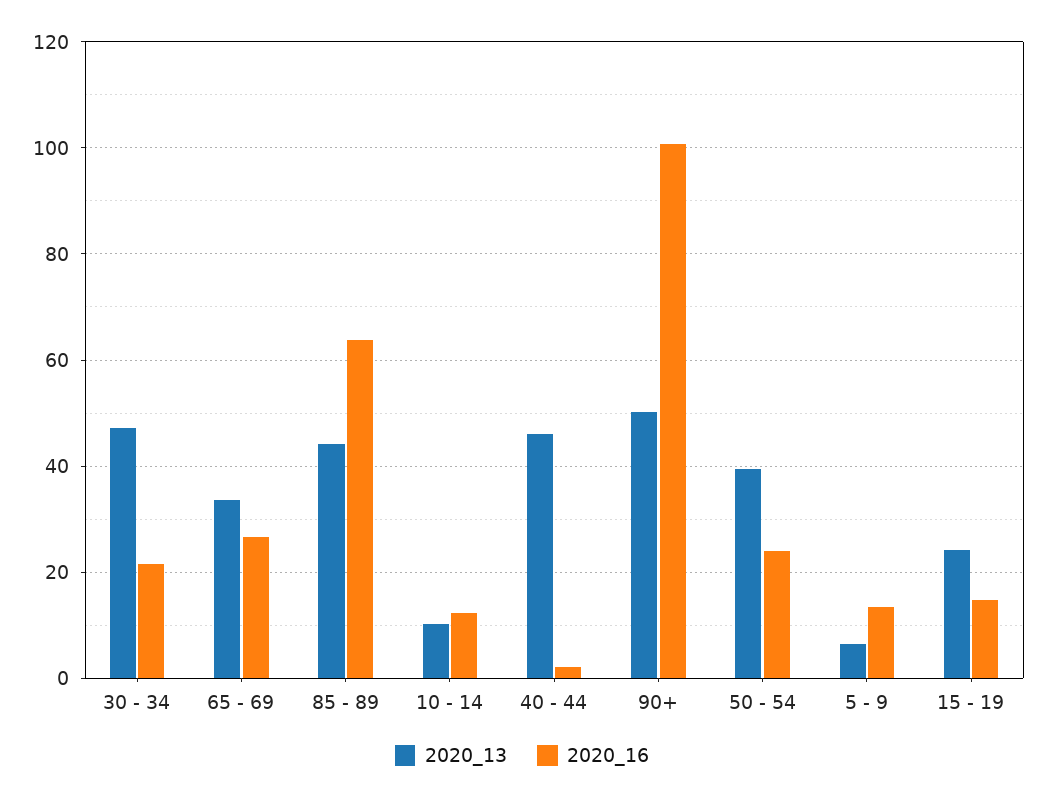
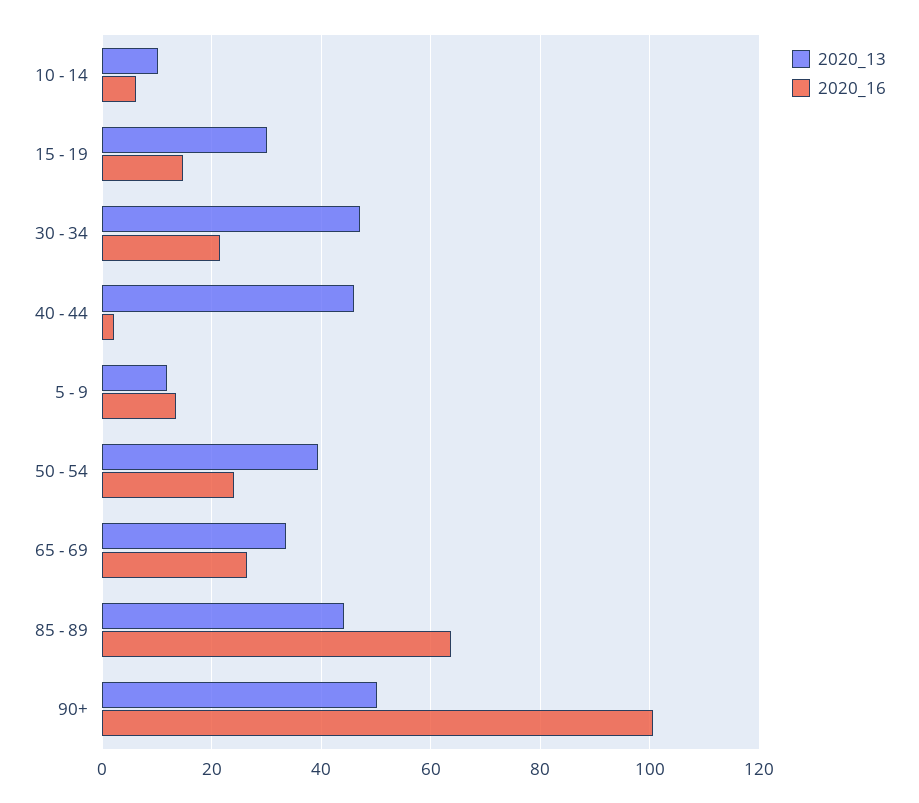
2020_16, 10 - 14: 12 -> 6
2020_13, 5 - 9: 6 -> 12
2020_13, 15 - 19: 24 -> 30

